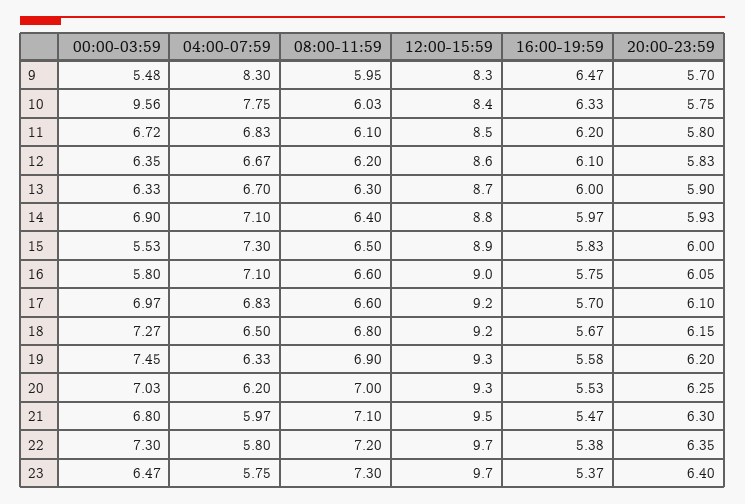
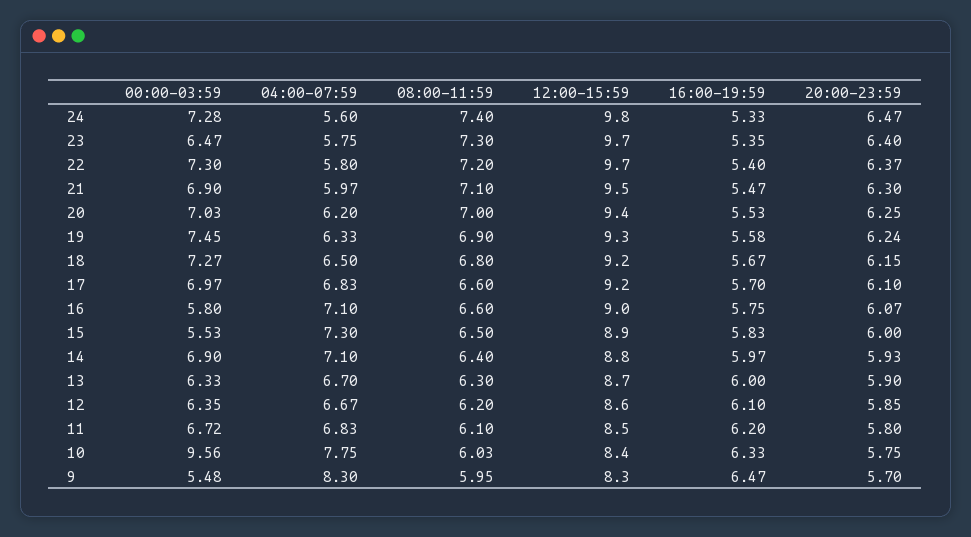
20:00-23:59, 12: 5.83 -> 5.85
20:00-23:59, 16: 6.05 -> 6.07
20:00-23:59, 19: 6.2 -> 6.24
12:00-15:59, 20: 9.3 -> 9.4
00:00-03:59, 21: 6.8 -> 6.9
16:00-19:59, 22: 5.38 -> 5.4
20:00-23:59, 22: 6.35 -> 6.37
16:00-19:59, 23: 5.37 -> 5.35
00:00-03:59, 24: none -> 7.28
04:00-07:59, 24: none -> 5.6
08:00-11:59, 24: none -> 7.4
12:00-15:59, 24: none -> 9.8
16:00-19:59, 24: none -> 5.33
20:00-23:59, 24: none -> 6.47

